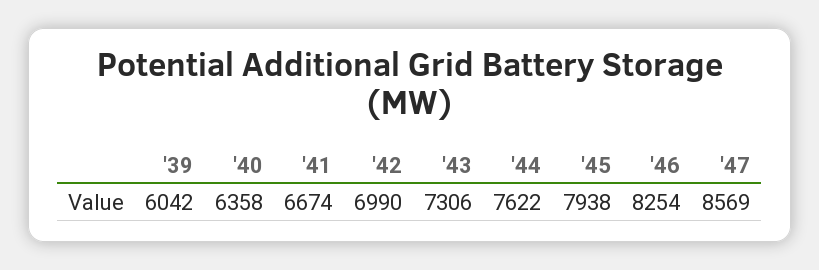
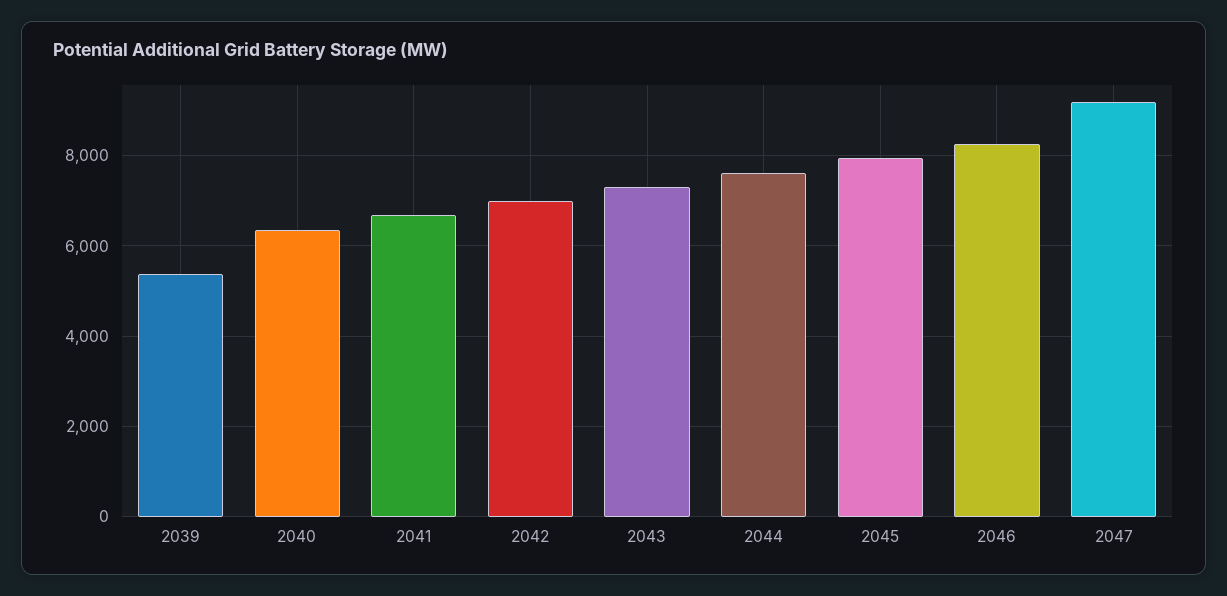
'39: 6042 -> 5400
'47: 8569 -> 9200

